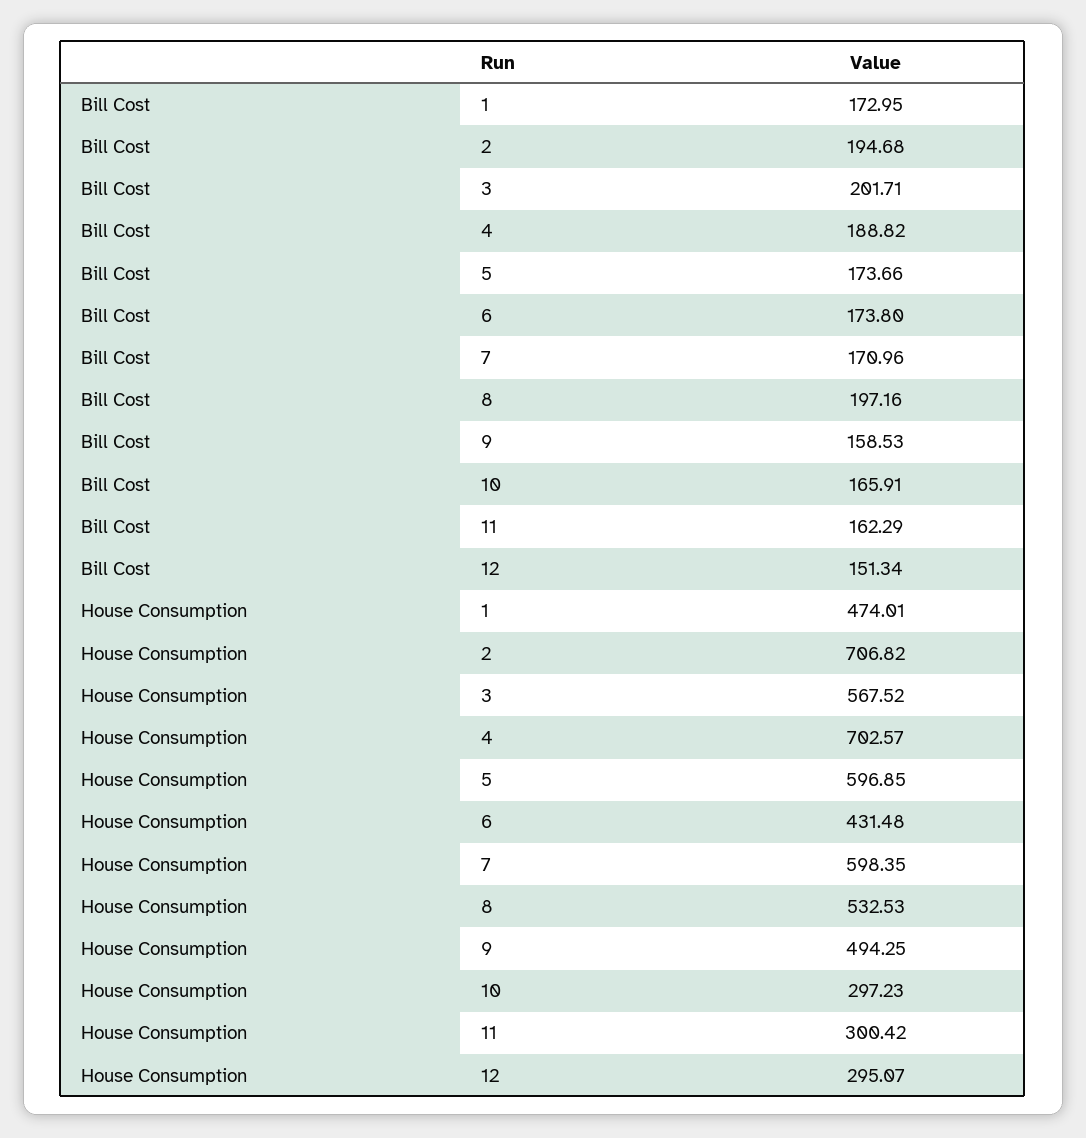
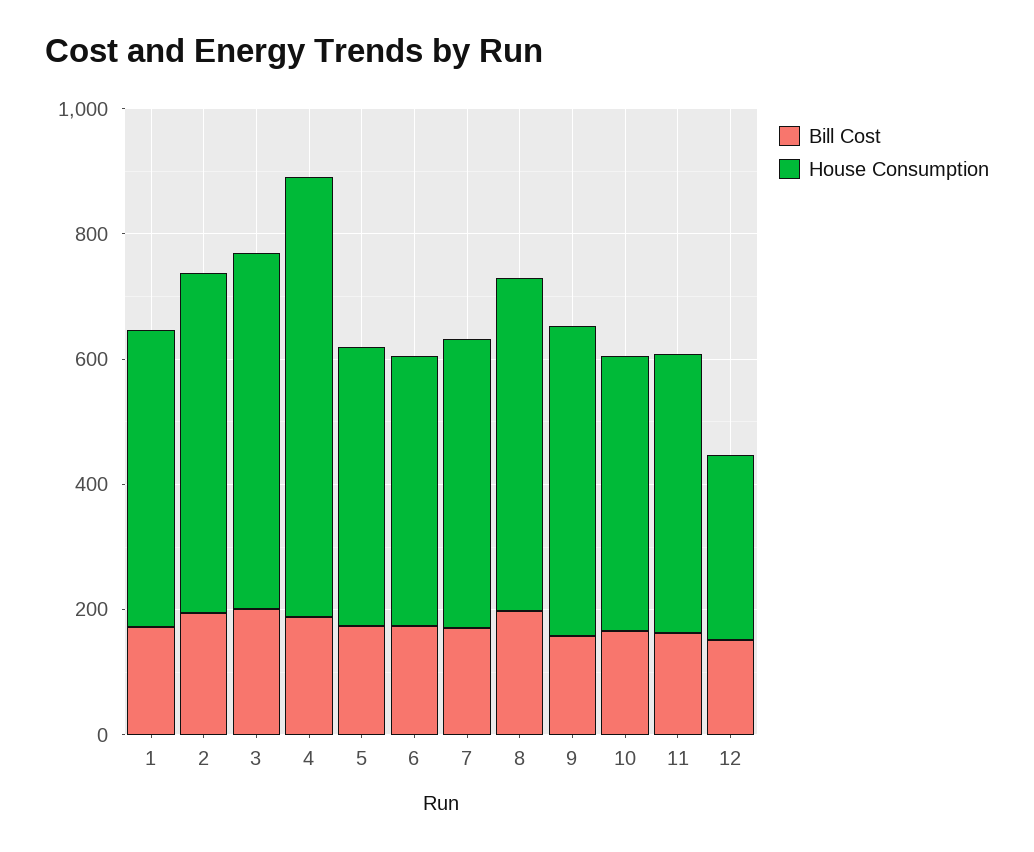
House Consumption, 2: 706.82 -> 550
House Consumption, 5: 596.85 -> 450
House Consumption, 7: 598.35 -> 450
House Consumption, 10: 297.23 -> 450
House Consumption, 11: 300.42 -> 450

